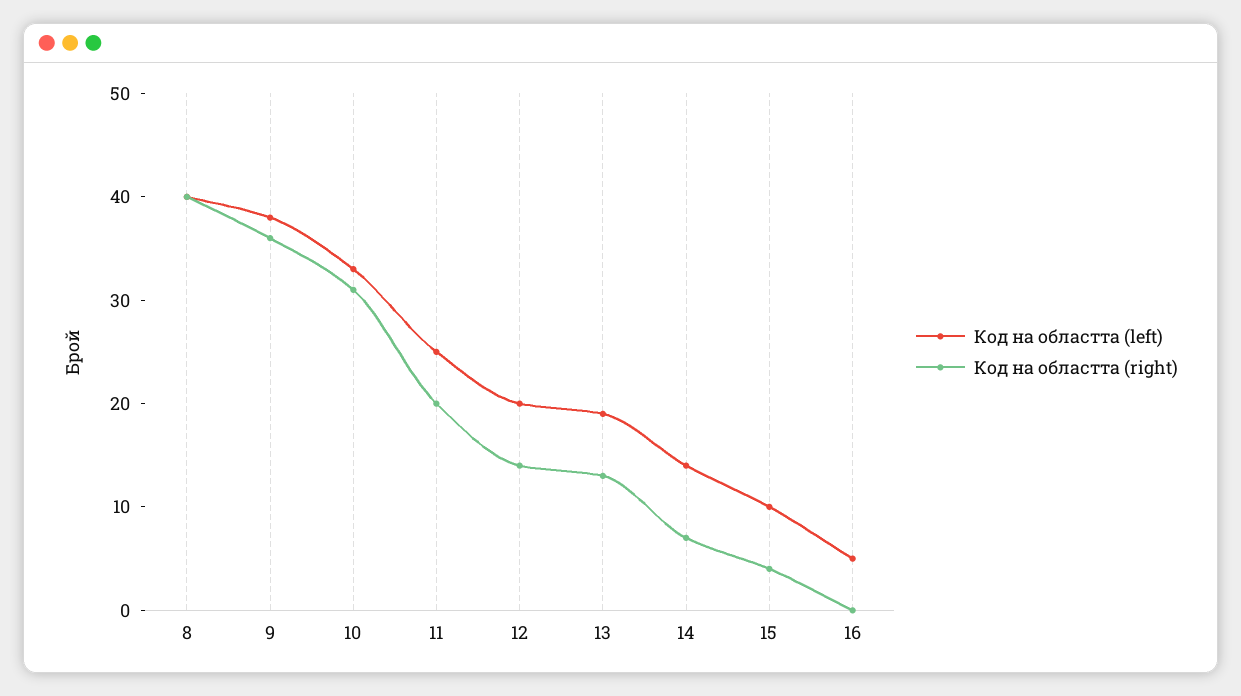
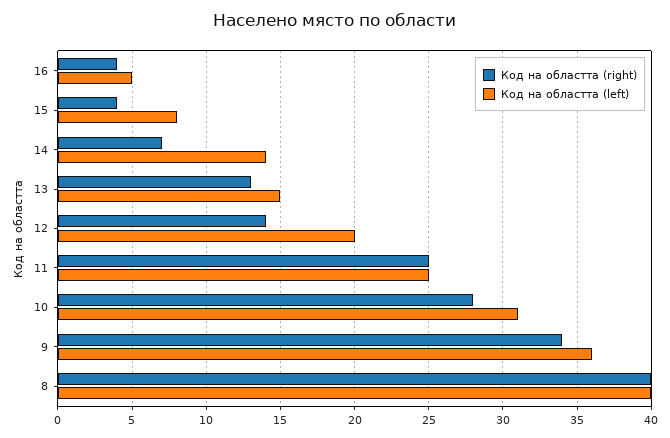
Код на областта (left), 9: 38 -> 36
Код на областта (right), 9: 36 -> 34
Код на областта (left), 10: 33 -> 31
Код на областта (right), 10: 31 -> 28
Код на областта (right), 11: 20 -> 25
Код на областта (left), 13: 19 -> 15
Код на областта (left), 15: 10 -> 8
Код на областта (right), 16: 0 -> 4

